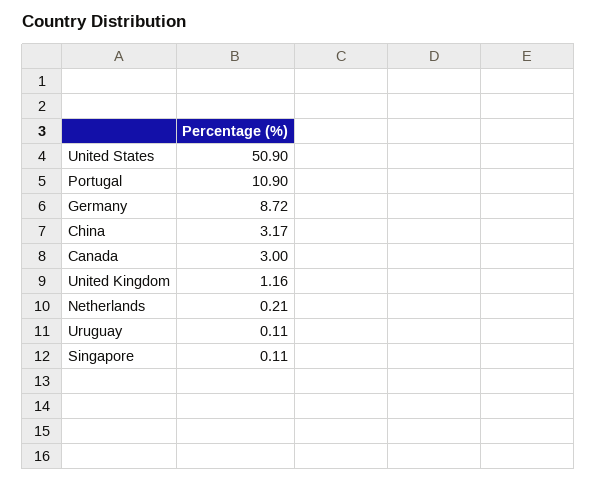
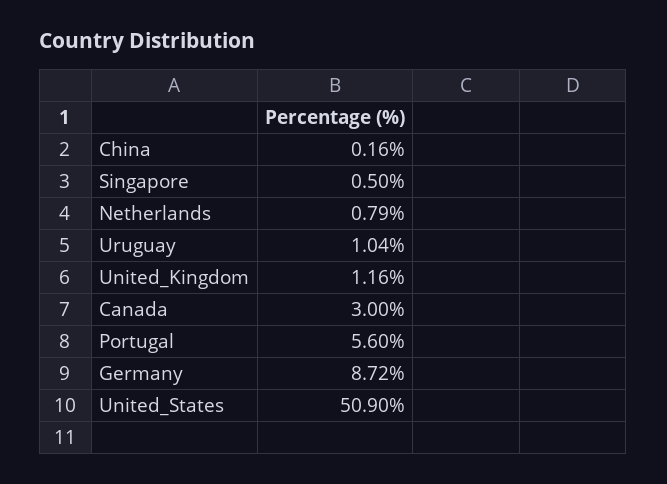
Portugal: 10.9 -> 5.6
China: 3.17 -> 0.16
Netherlands: 0.21 -> 0.79
Uruguay: 0.11 -> 1.04
Singapore: 0.11 -> 0.5

